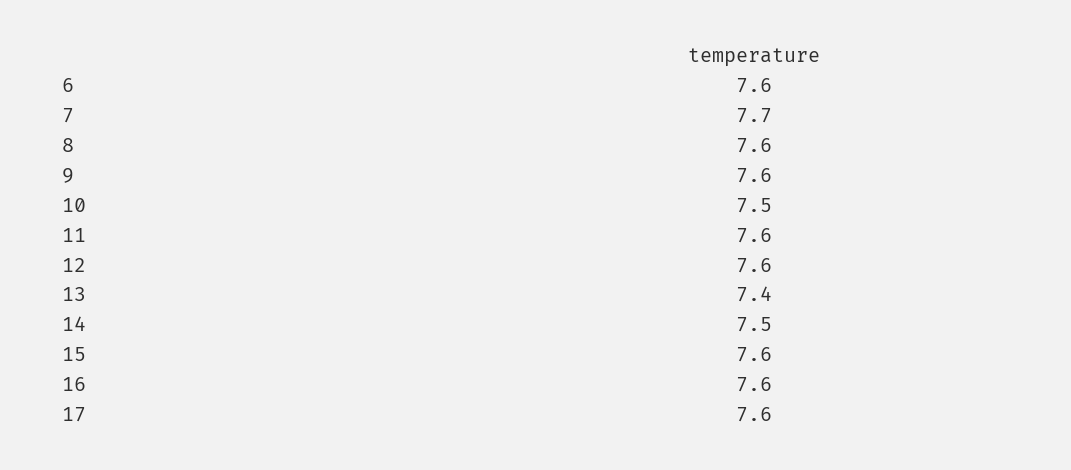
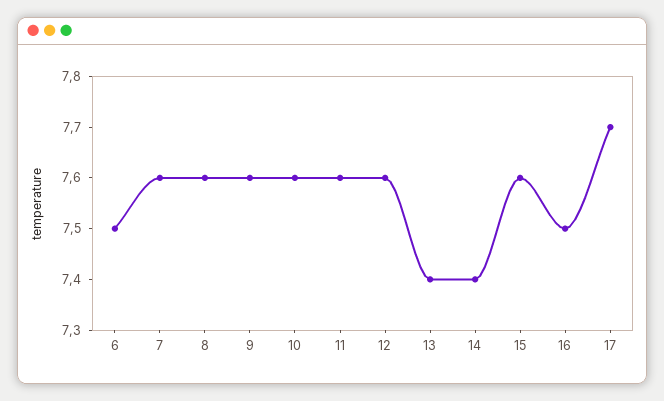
6: 7.6 -> 7.5
7: 7.7 -> 7.6
10: 7.5 -> 7.6
14: 7.5 -> 7.4
16: 7.6 -> 7.5
17: 7.6 -> 7.7

